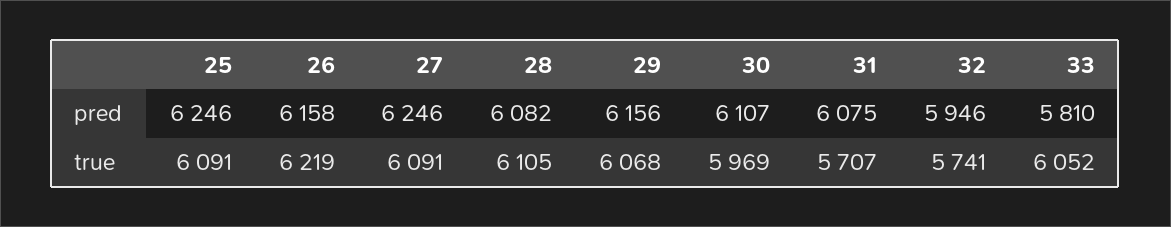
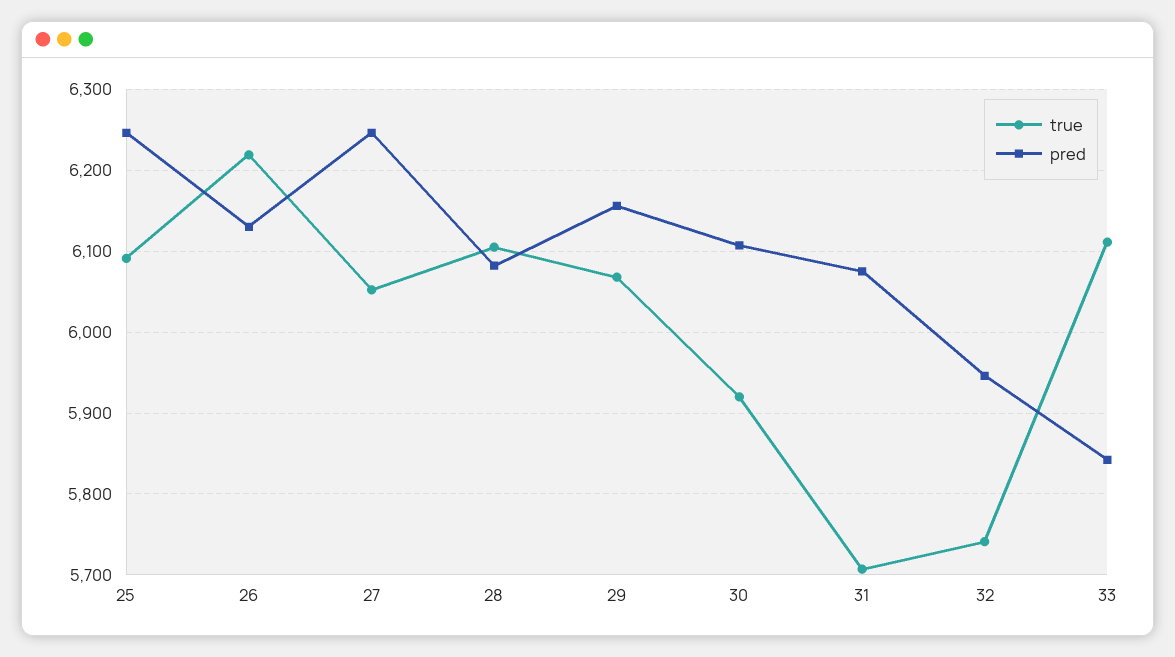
pred, 26: 6158 -> 6130
pred, 33: 5810 -> 5840
true, 27: 6091 -> 6050
true, 30: 5969 -> 5920
true, 33: 6052 -> 6110

